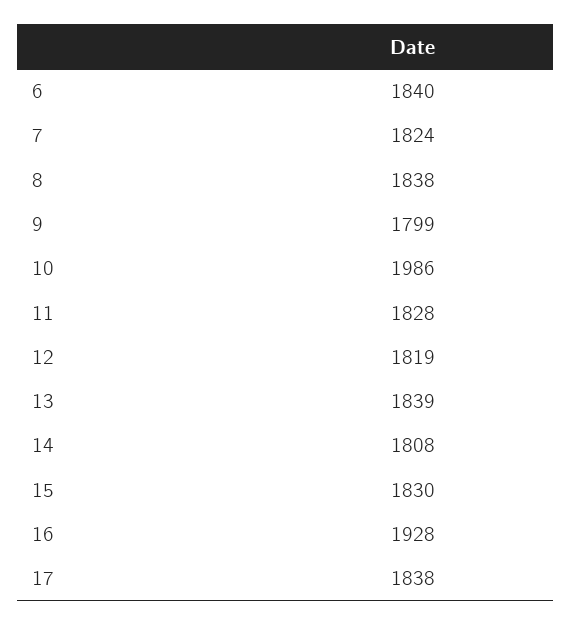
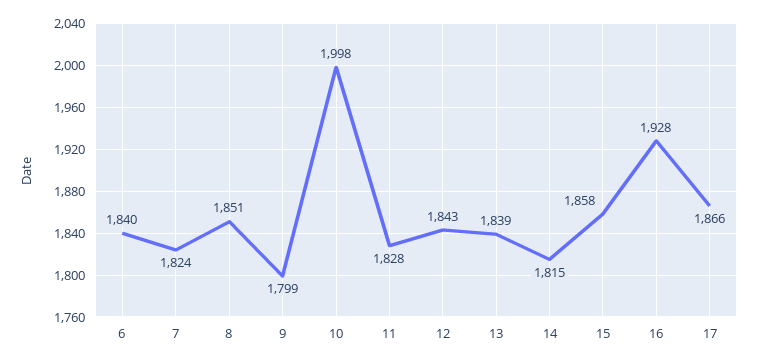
8: 1838 -> 1851
10: 1986 -> 1998
12: 1819 -> 1843
14: 1808 -> 1815
15: 1830 -> 1858
17: 1838 -> 1866

